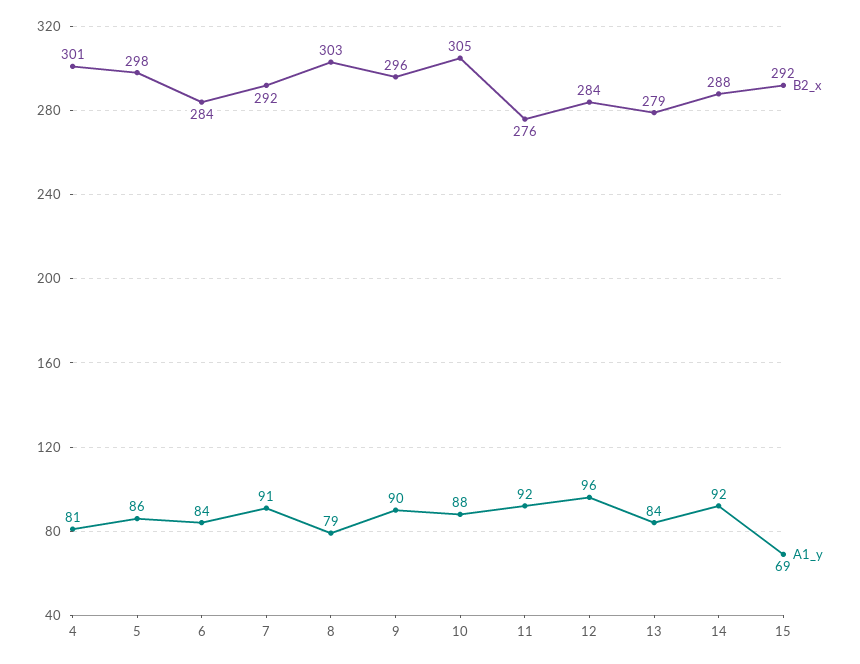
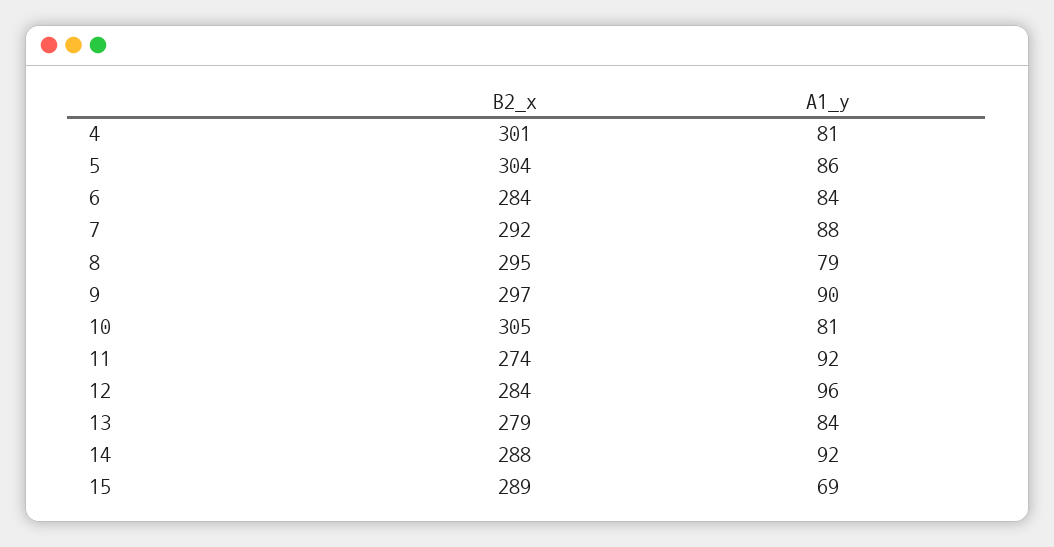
B2_x, 5: 298 -> 304
A1_y, 7: 91 -> 88
B2_x, 8: 303 -> 295
B2_x, 9: 296 -> 297
A1_y, 10: 88 -> 81
B2_x, 11: 276 -> 274
B2_x, 15: 292 -> 289

